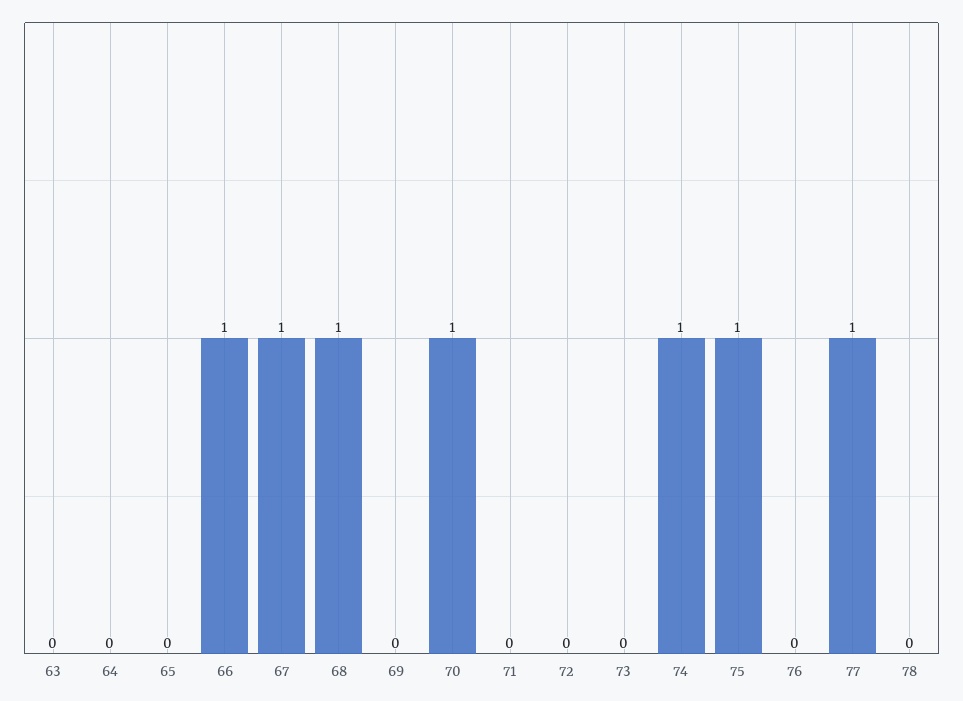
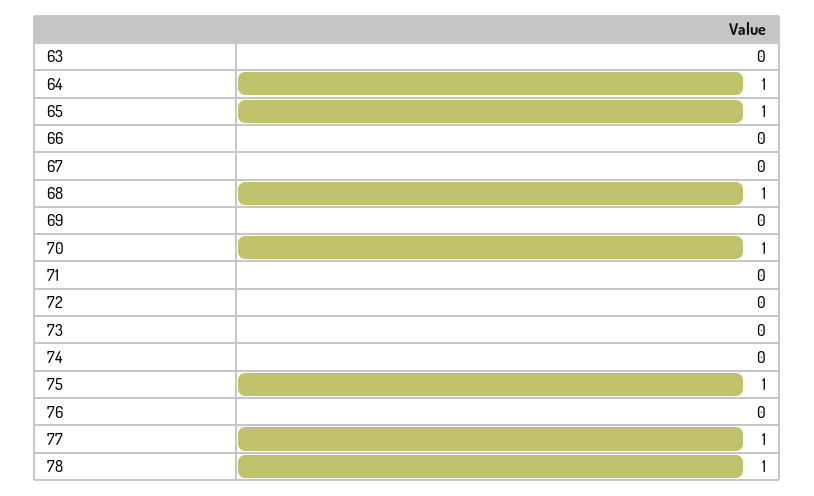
64: 0 -> 1
65: 0 -> 1
66: 1 -> 0
67: 1 -> 0
74: 1 -> 0
78: 0 -> 1

